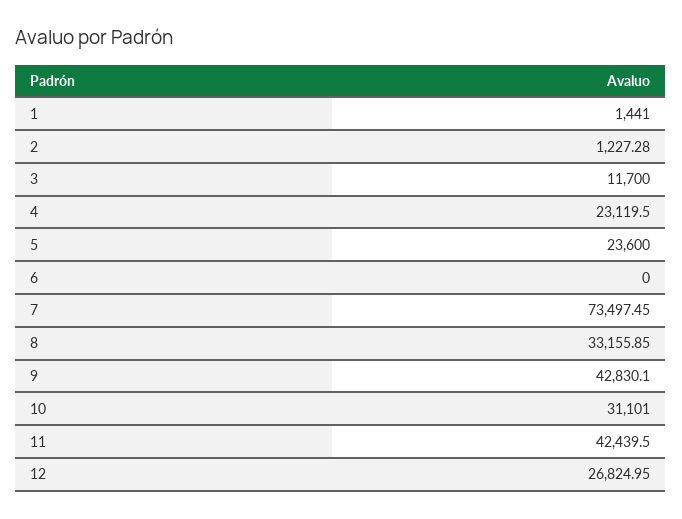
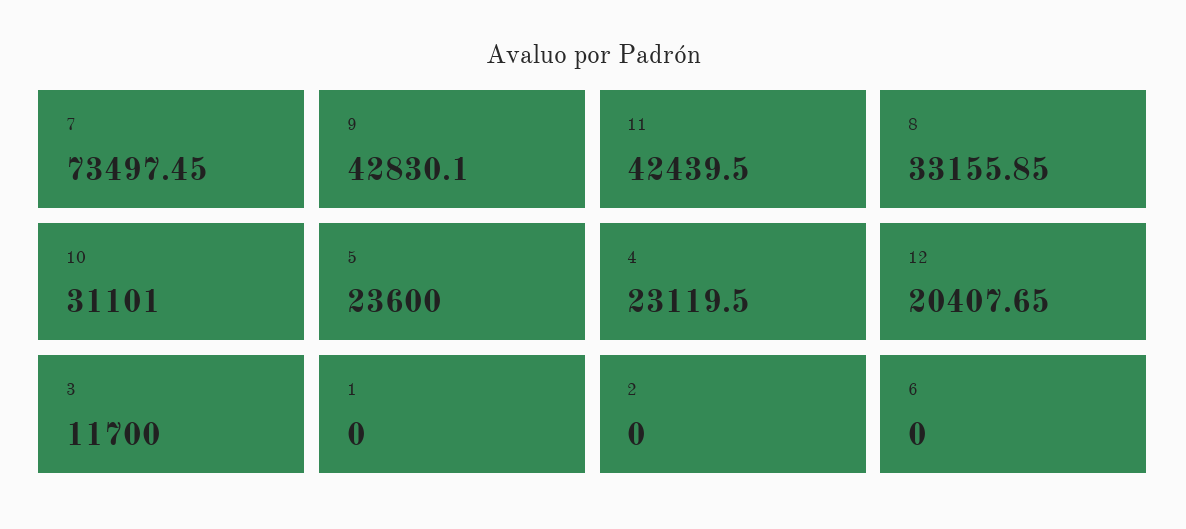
1: 1441 -> 0
2: 1227.28 -> 0
12: 26824.95 -> 20407.65

